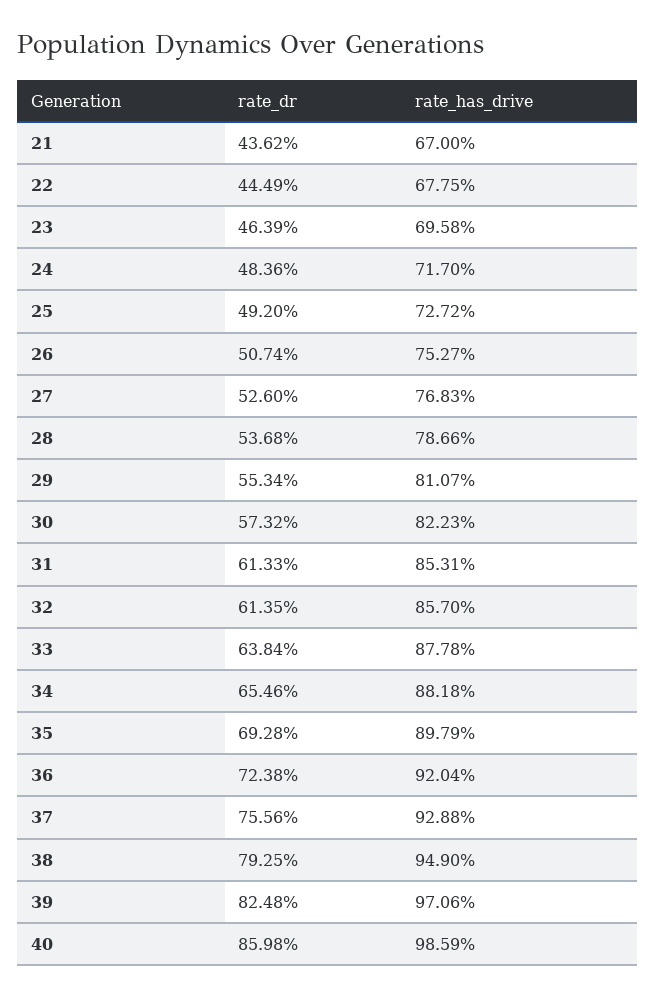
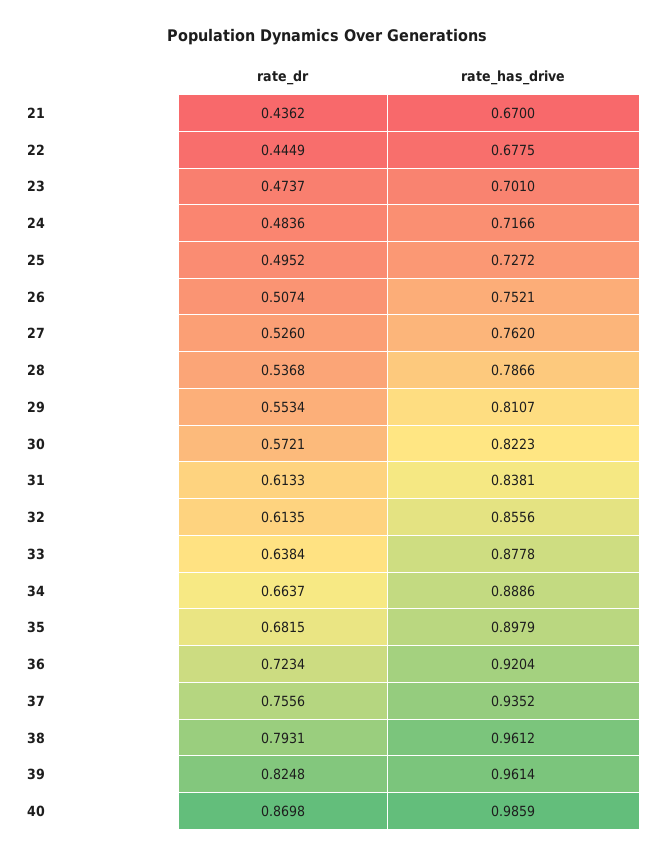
rate_dr, 23: 0.4639 -> 0.4737
rate_has_drive, 23: 0.6958 -> 0.701
rate_has_drive, 24: 0.717 -> 0.7166
rate_dr, 25: 0.492 -> 0.4952
rate_has_drive, 26: 0.7527 -> 0.7521
rate_has_drive, 27: 0.7683 -> 0.762
rate_dr, 30: 0.5732 -> 0.5721
rate_has_drive, 31: 0.8531 -> 0.8381
rate_has_drive, 32: 0.857 -> 0.8556
rate_dr, 34: 0.6546 -> 0.6637
rate_has_drive, 34: 0.8818 -> 0.8886
rate_dr, 35: 0.6928 -> 0.6815
rate_dr, 36: 0.7238 -> 0.7234
rate_has_drive, 37: 0.9288 -> 0.9352
rate_dr, 38: 0.7925 -> 0.7931
rate_has_drive, 38: 0.949 -> 0.9612
rate_has_drive, 39: 0.9706 -> 0.9614
rate_dr, 40: 0.8598 -> 0.8698

